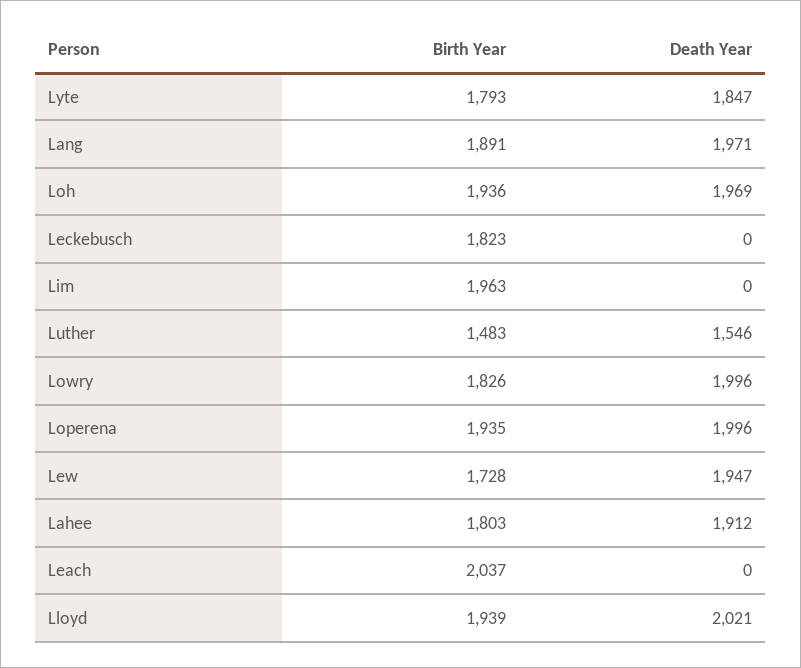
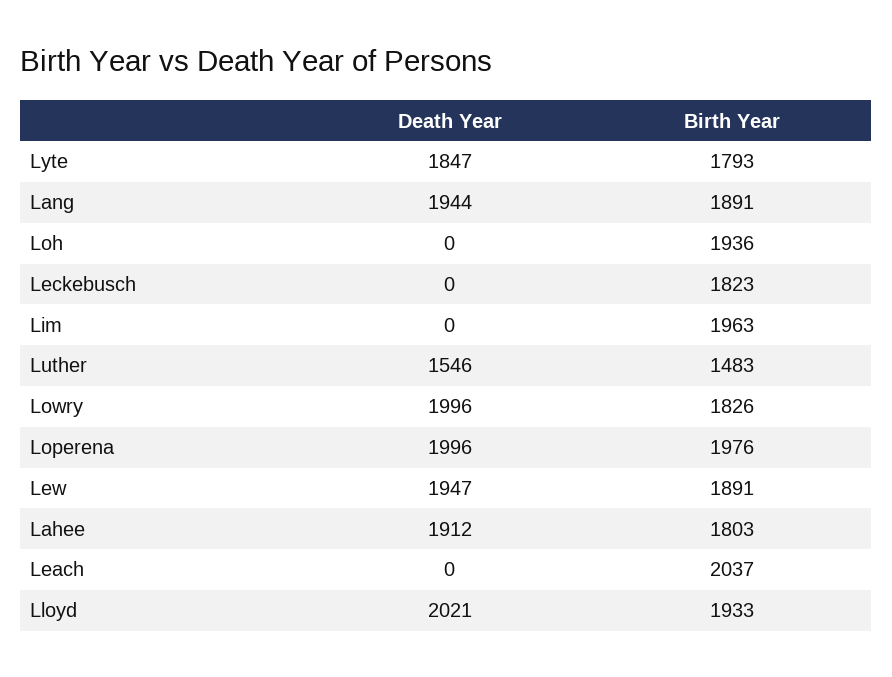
Death Year, Lang: 1971 -> 1944
Death Year, Loh: 1969 -> 0
Birth Year, Loperena: 1935 -> 1976
Birth Year, Lew: 1728 -> 1891
Birth Year, Lloyd: 1939 -> 1933

